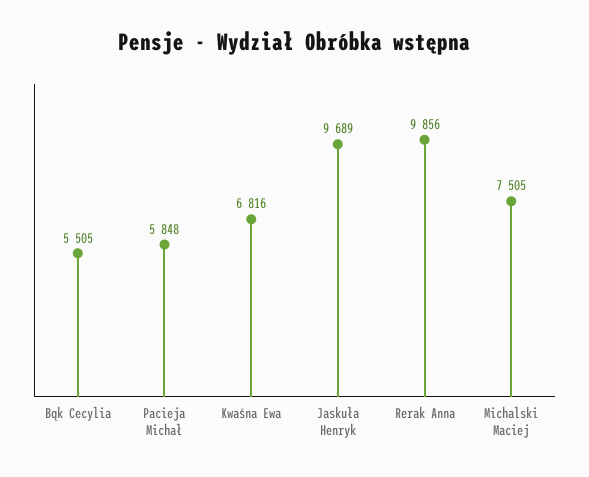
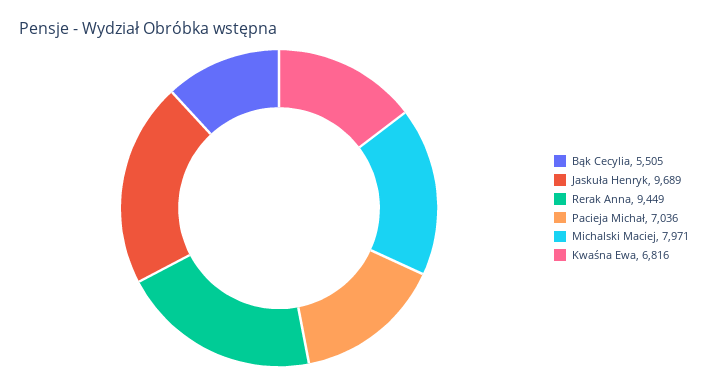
Pacieja Michał: 5848 -> 7036
Rerak Anna: 9856 -> 9449
Michalski Maciej: 7505 -> 7971

